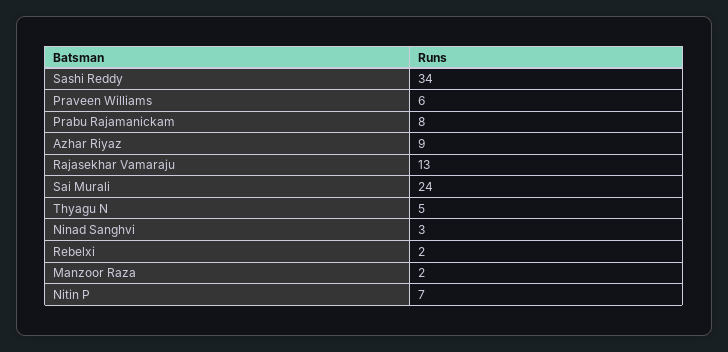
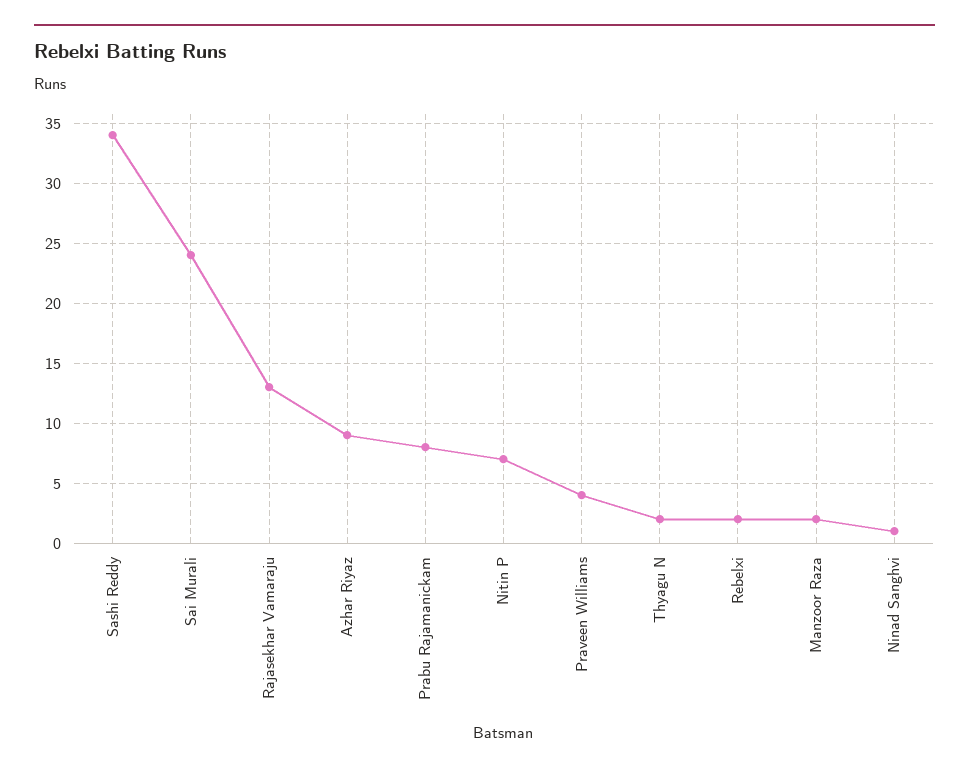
Praveen Williams: 6 -> 4
Thyagu N: 5 -> 2
Ninad Sanghvi: 3 -> 1

